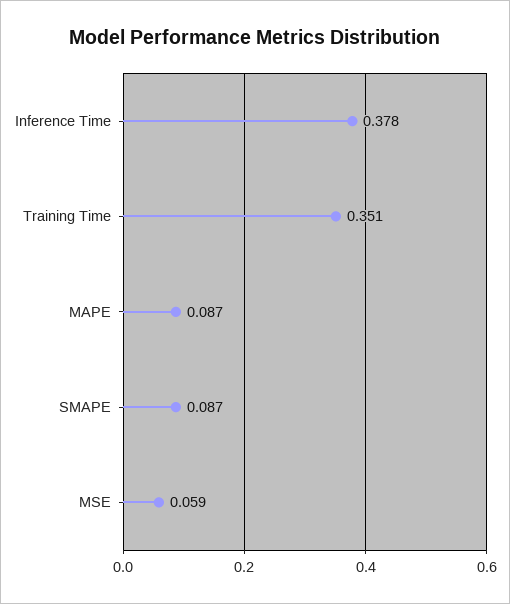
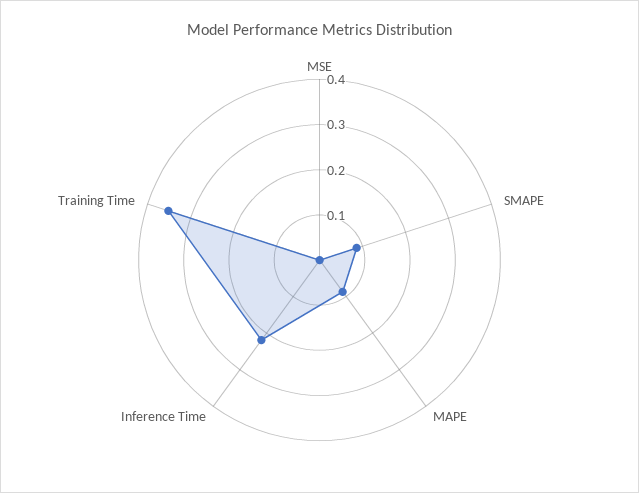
Inference Time: 0.378 -> 0.22
MSE: 0.059 -> 0

